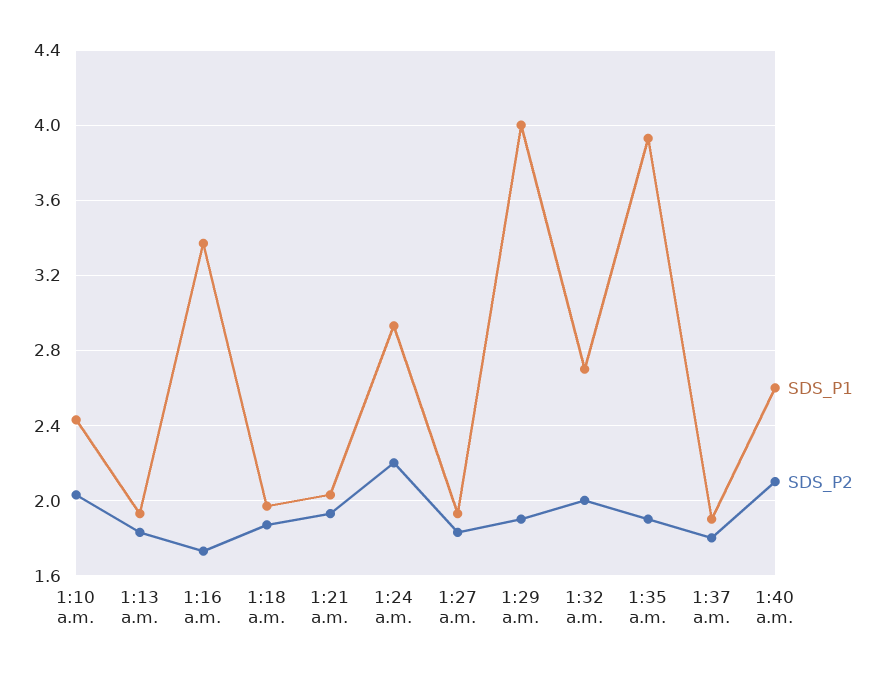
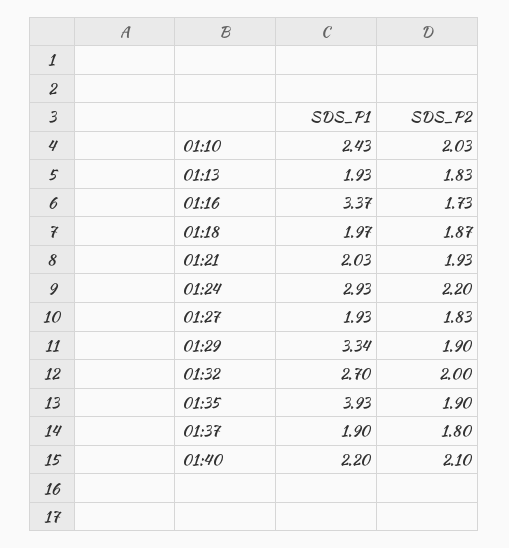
SDS_P1, 1:29 a.m.: 4 -> 3.34
SDS_P1, 1:40 a.m.: 2.6 -> 2.2

